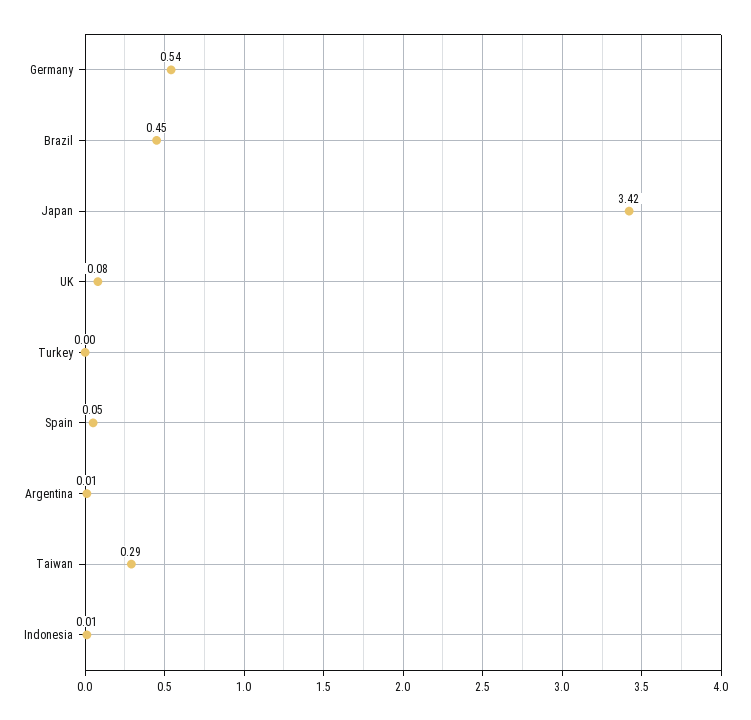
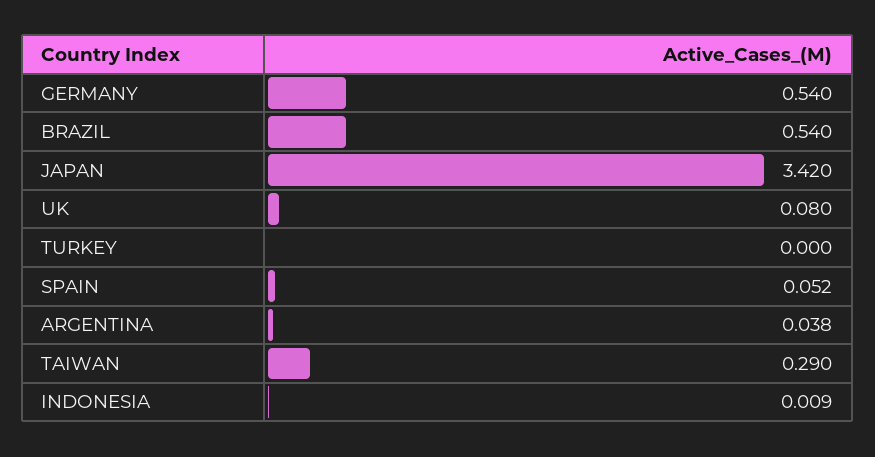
Brazil: 0.45 -> 0.54
Argentina: 0.01 -> 0.038

